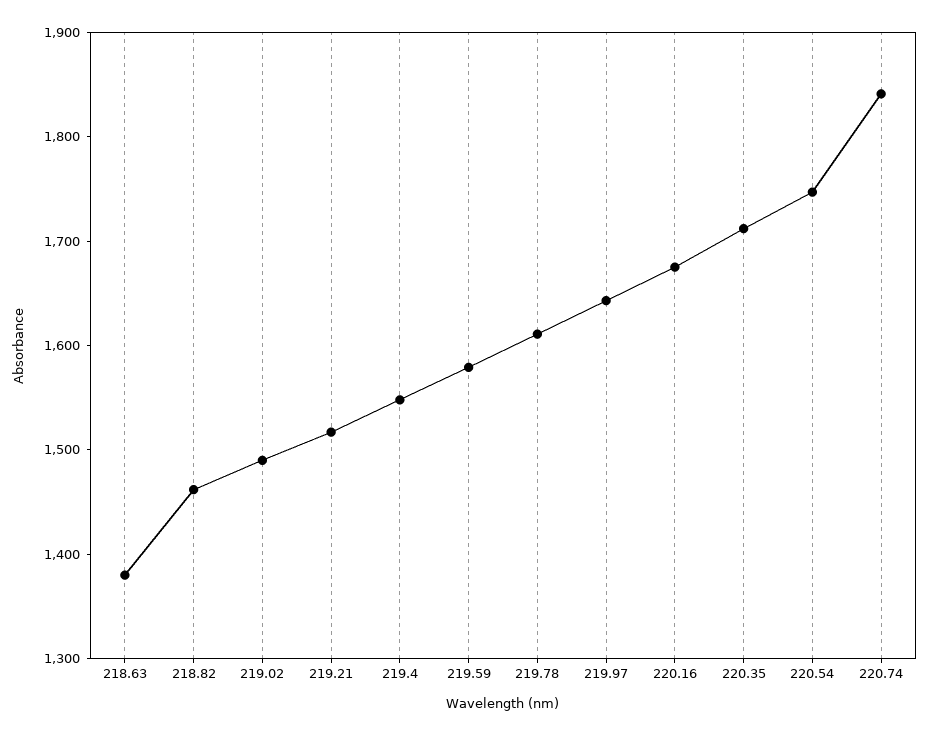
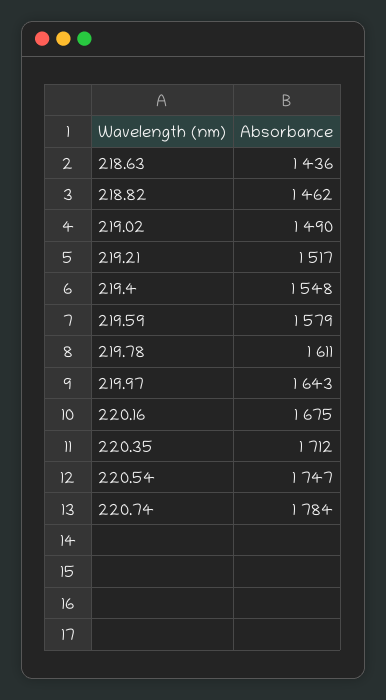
218.63: 1380 -> 1436
220.74: 1840 -> 1784

